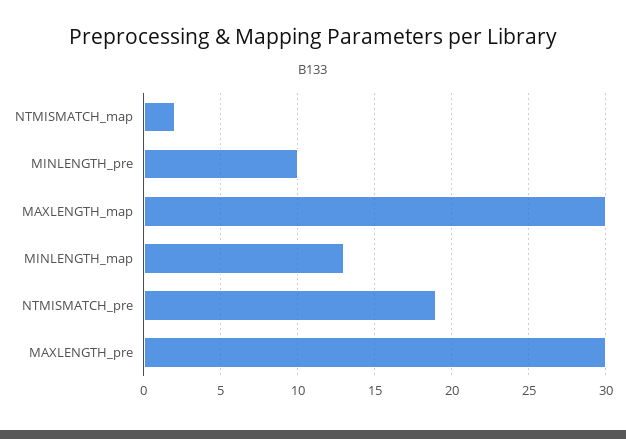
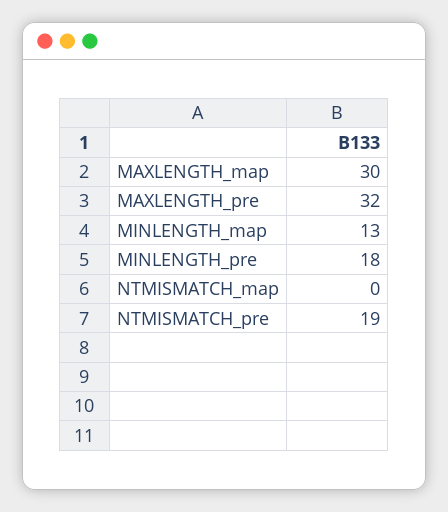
NTMISMATCH_map: 2 -> 0
MINLENGTH_pre: 10 -> 18
MAXLENGTH_pre: 30 -> 32

